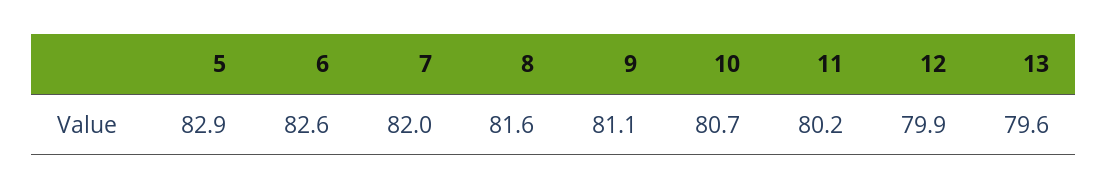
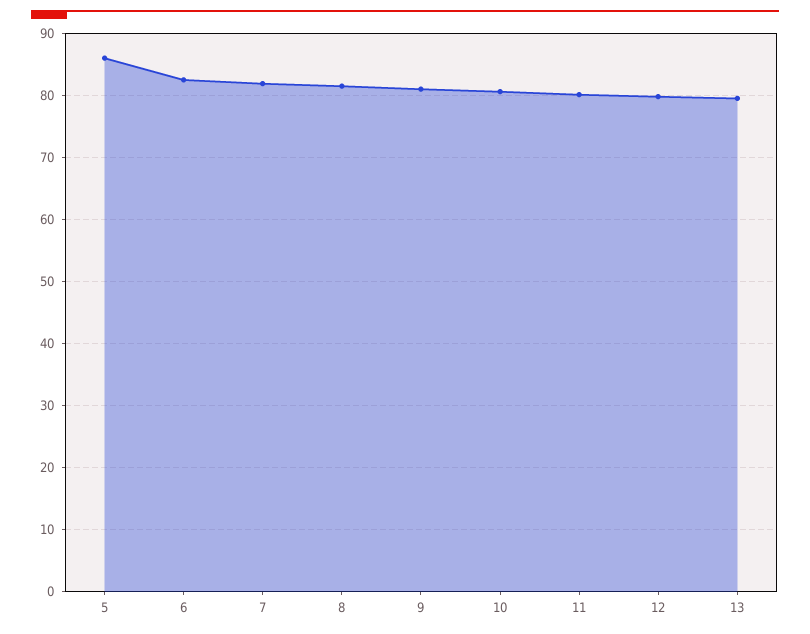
5: 82.9 -> 86

